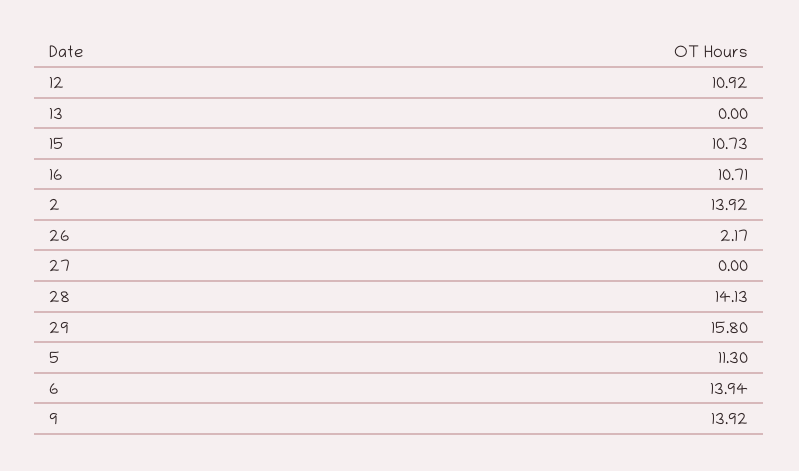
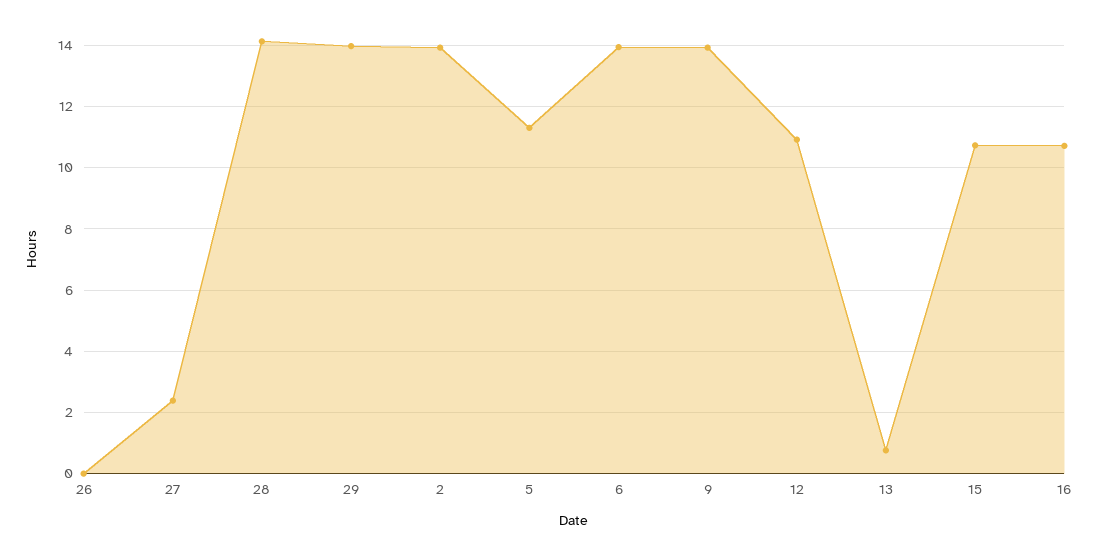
13: 0 -> 0.8
26: 2.17 -> 0
27: 0 -> 2.4
29: 15.8 -> 14

